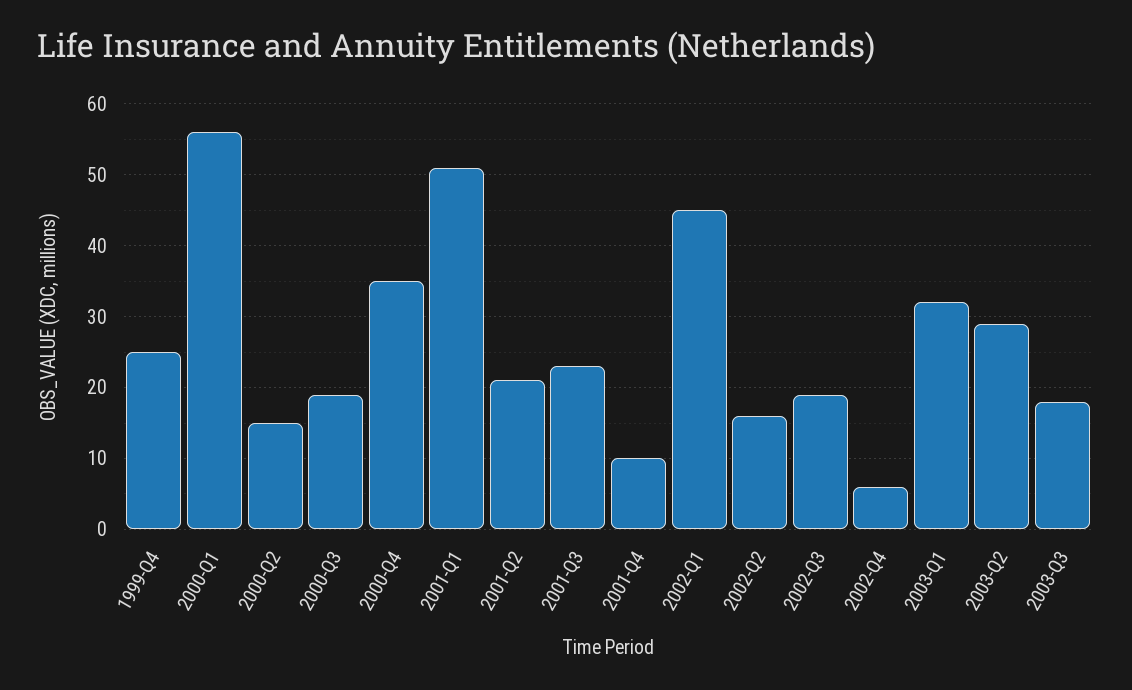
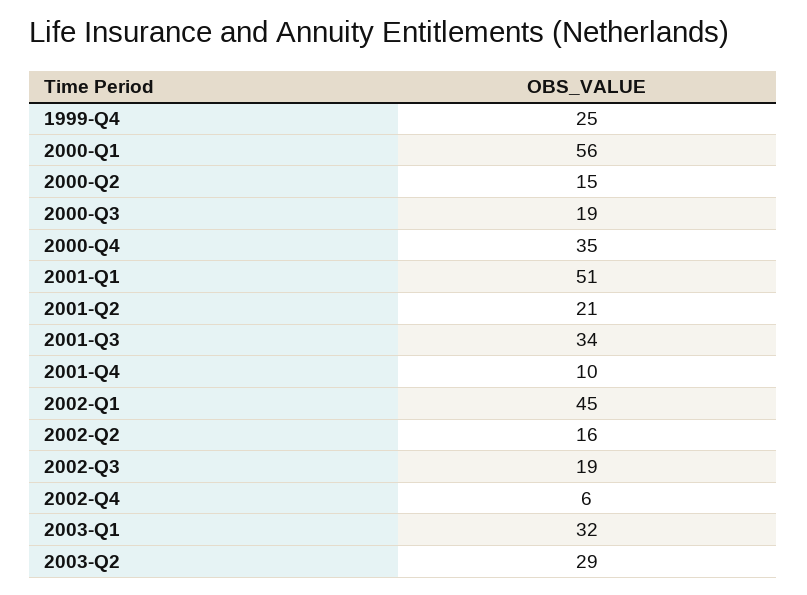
2001-Q3: 23 -> 34
2003-Q3: 18 -> none

